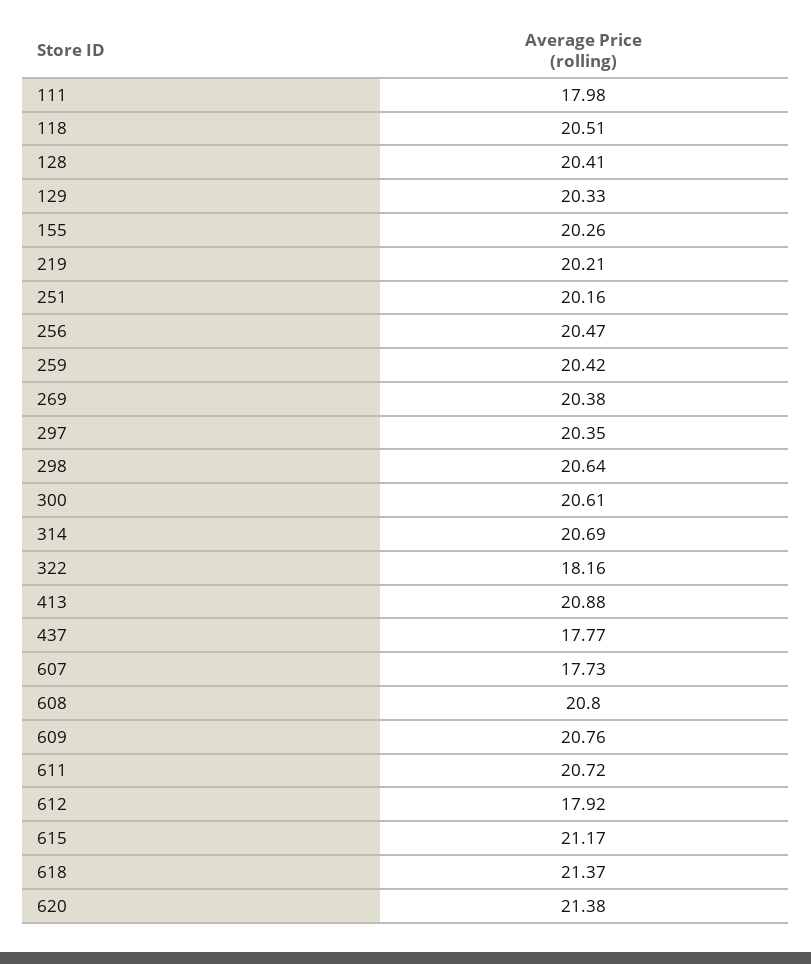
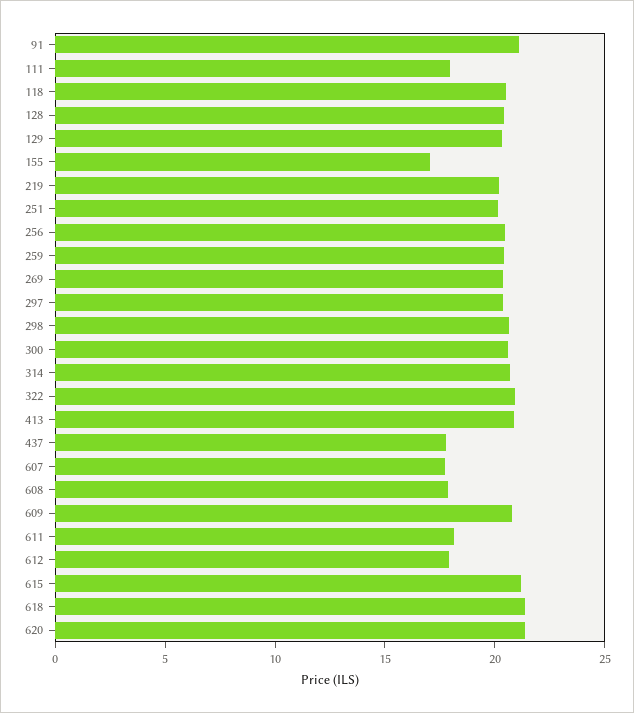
155: 20.26 -> 17
322: 18.16 -> 21
608: 20.8 -> 18
611: 20.72 -> 18
91: none -> 21

